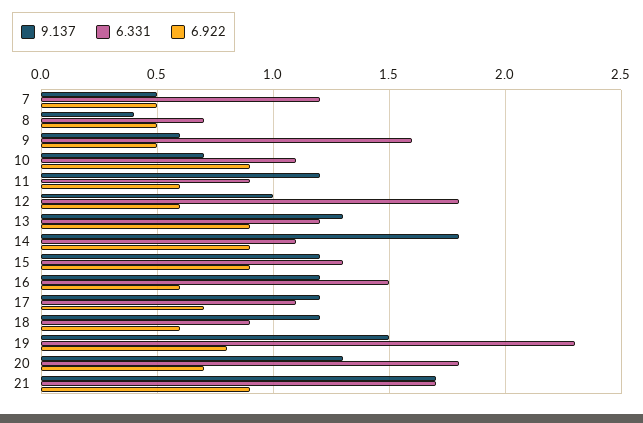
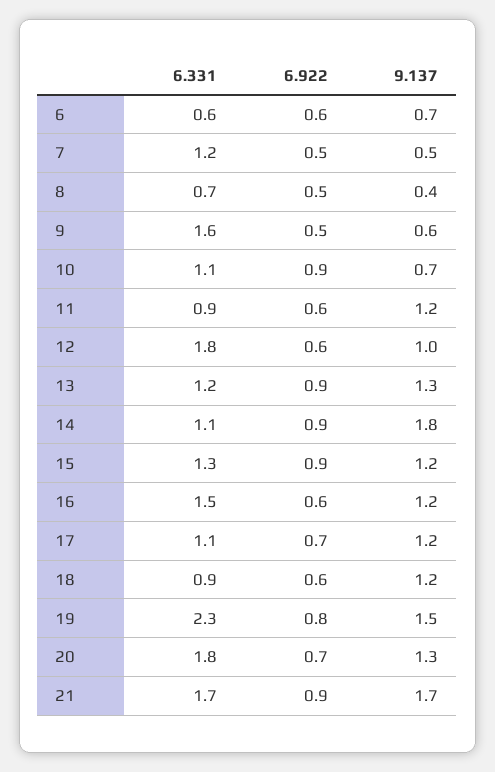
6.331, 6: none -> 0.6
6.922, 6: none -> 0.6
9.137, 6: none -> 0.7

